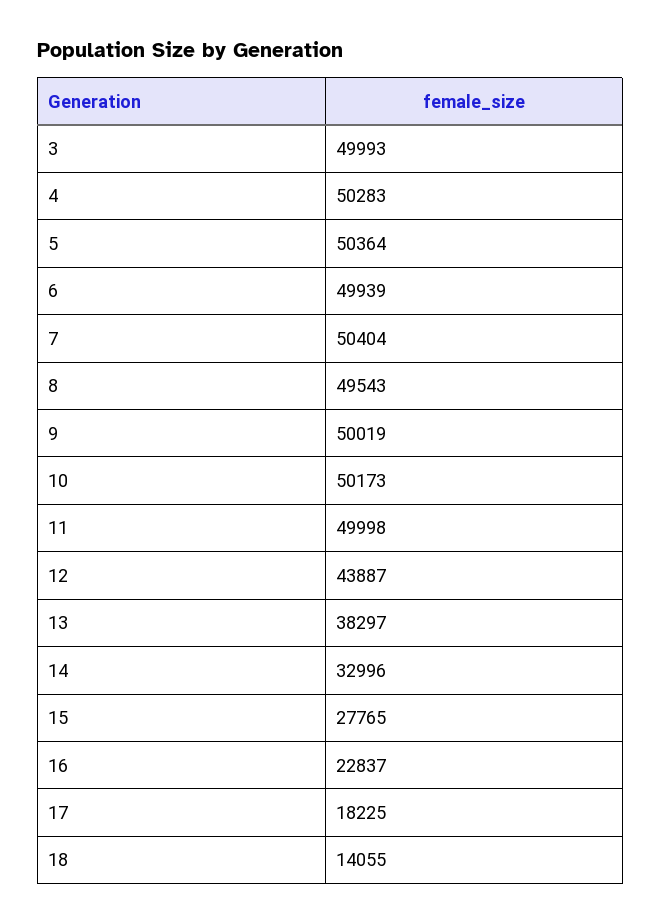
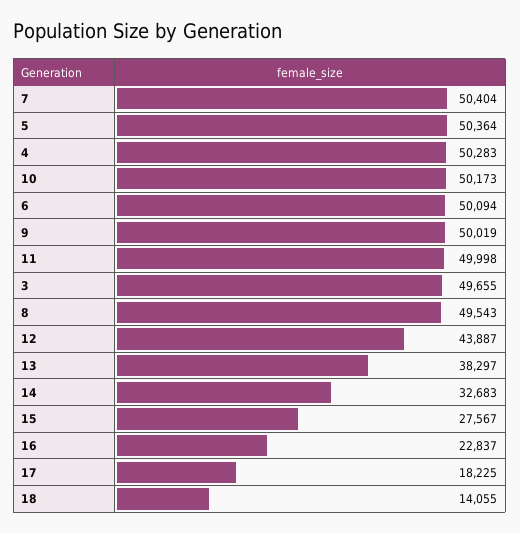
3: 49993 -> 49655
6: 49939 -> 50094
14: 32996 -> 32683
15: 27765 -> 27567

